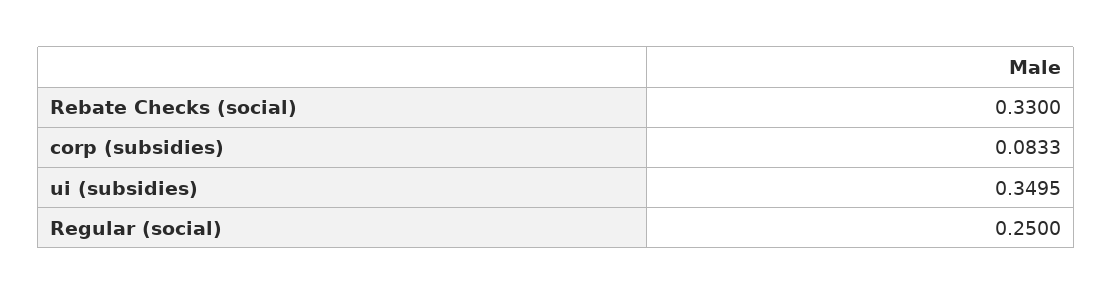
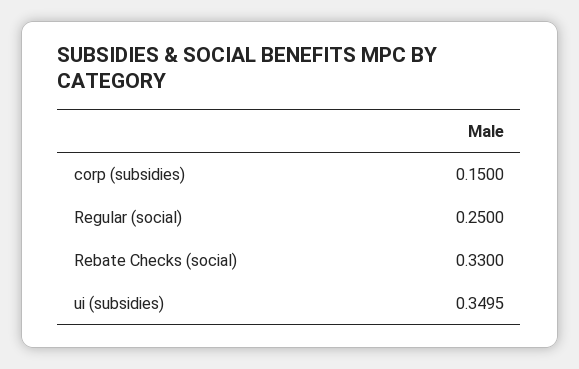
corp (subsidies): 0.0833 -> 0.15

